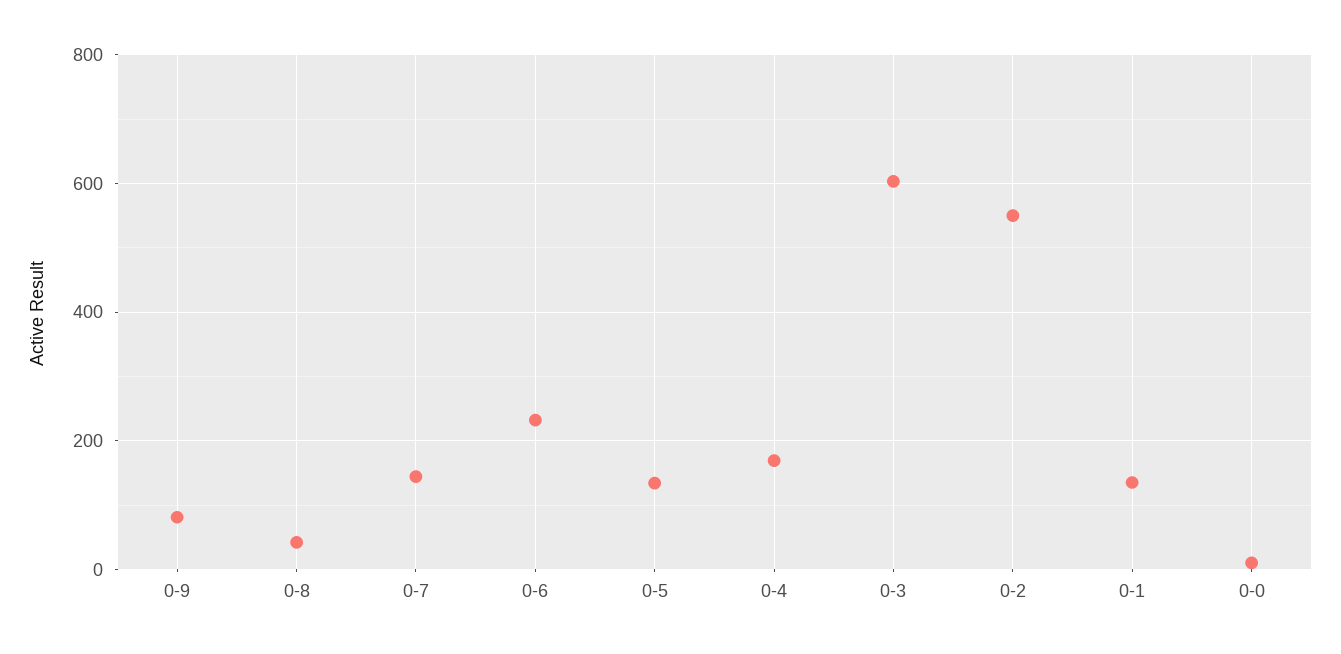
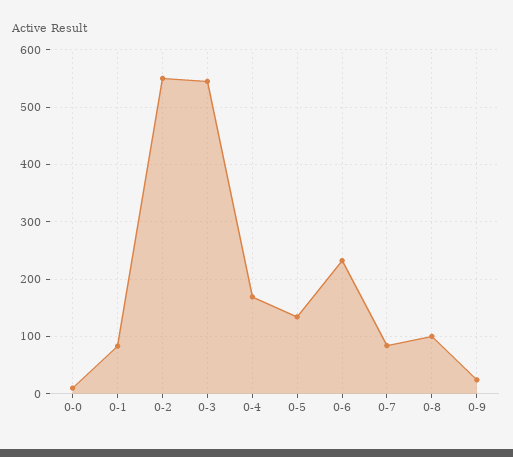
0-9: 80 -> 20
0-8: 40 -> 100
0-7: 140 -> 80
0-3: 600 -> 540
0-1: 140 -> 80

